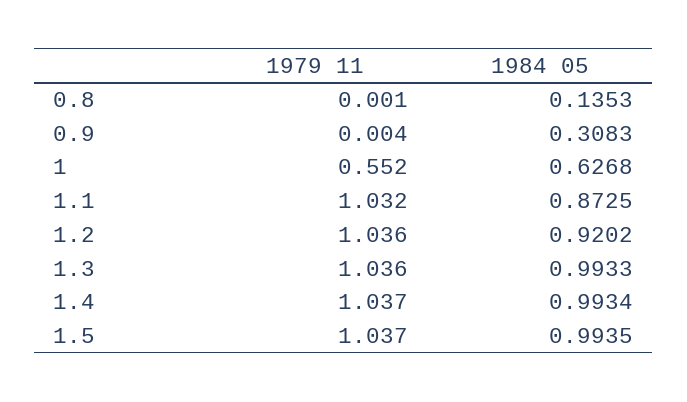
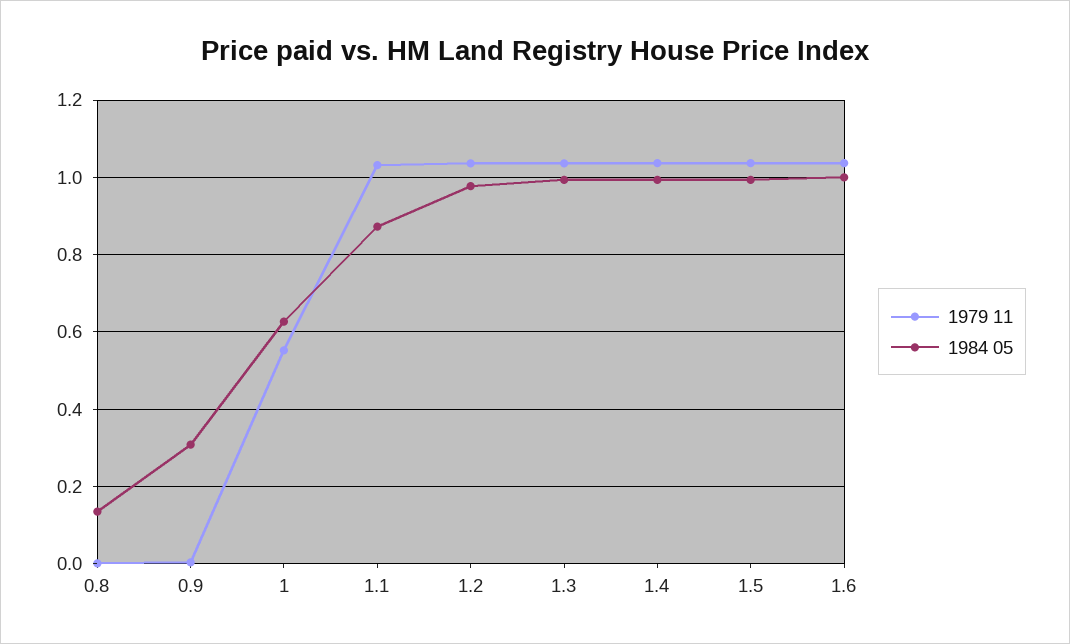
1984 05, 1.2: 0.9202 -> 0.98
1979 11, 1.6: none -> 1.04
1984 05, 1.6: none -> 1

